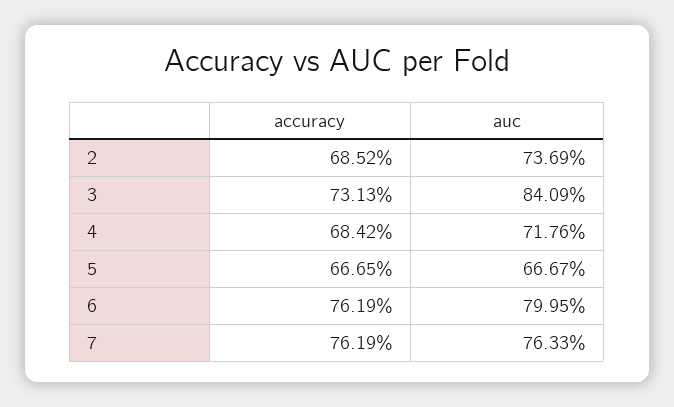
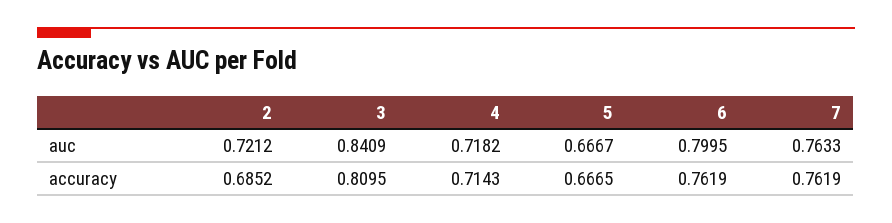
auc, 2: 0.7369 -> 0.7212
accuracy, 3: 0.7313 -> 0.8095
accuracy, 4: 0.6842 -> 0.7143
auc, 4: 0.7176 -> 0.7182

